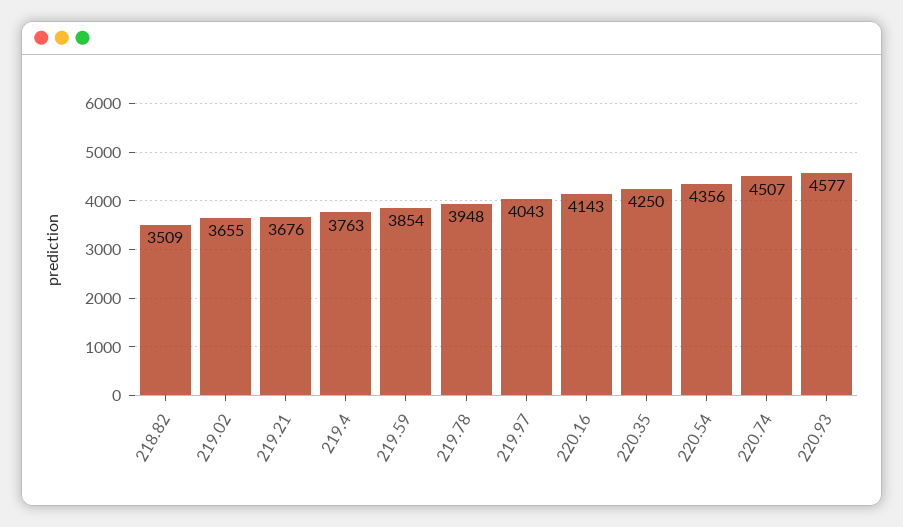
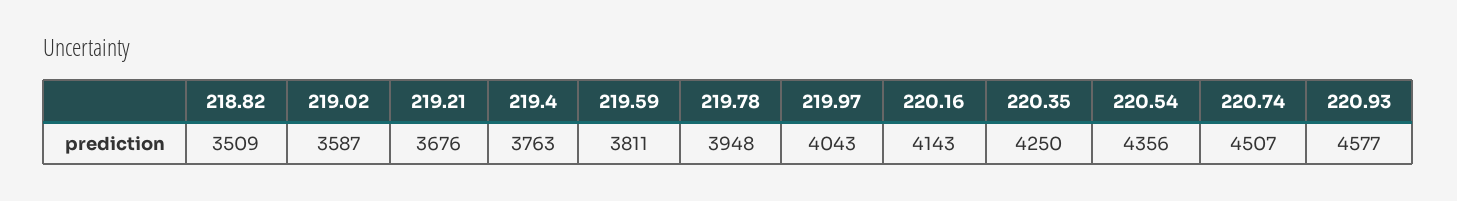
219.02: 3655 -> 3587
219.59: 3854 -> 3811

